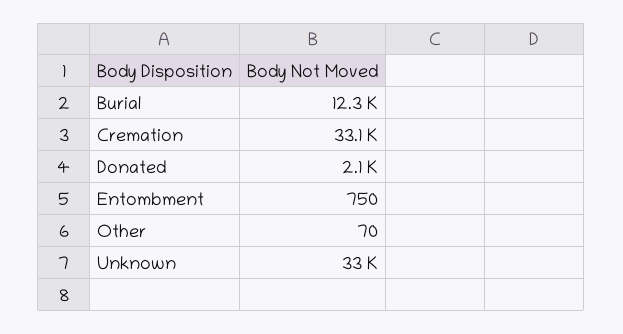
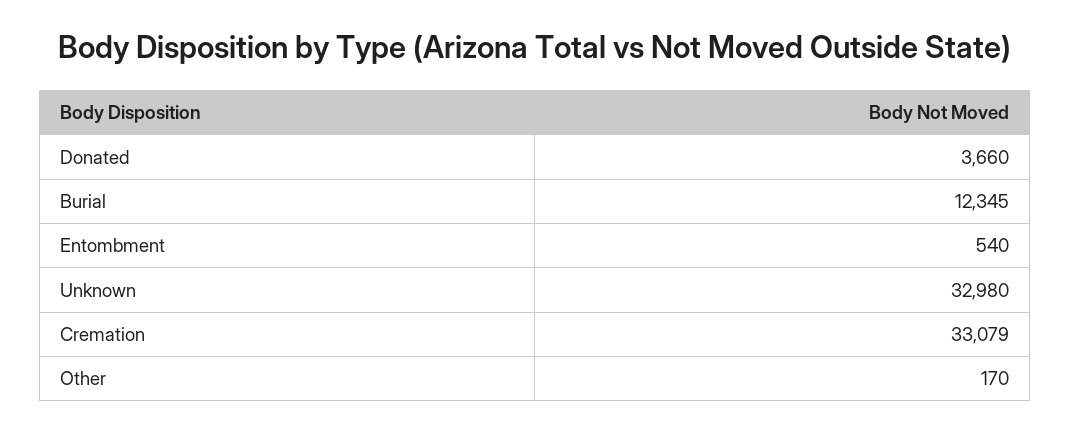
Donated: 2100 -> 3660
Entombment: 750 -> 540
Other: 70 -> 170

